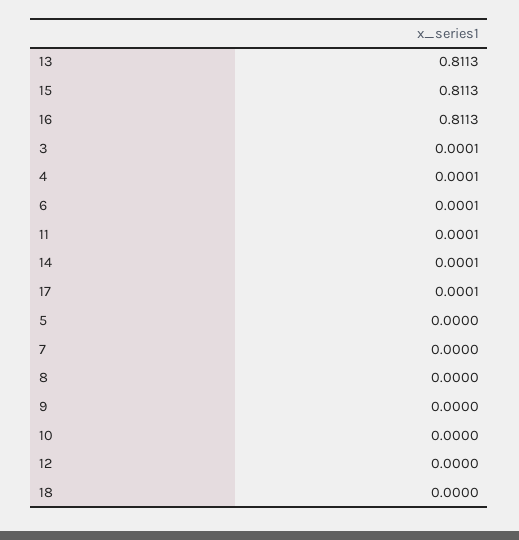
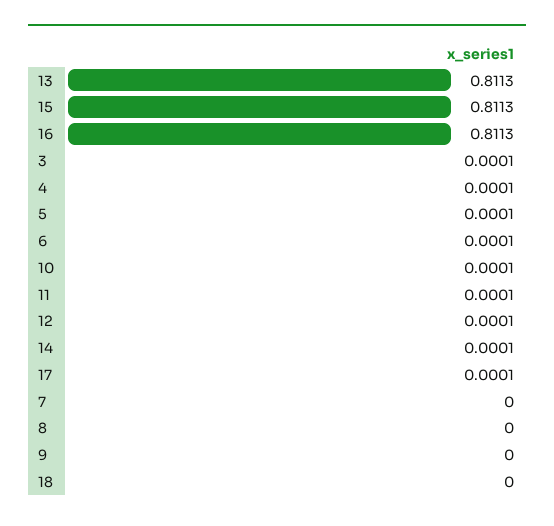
5: 0 -> 0.0001
10: 0 -> 0.0001
12: 0 -> 0.0001

